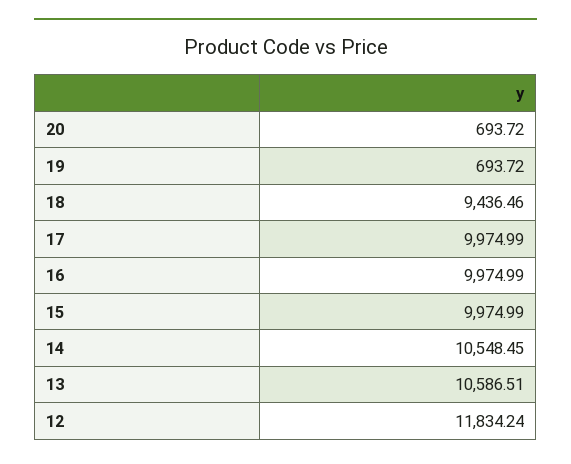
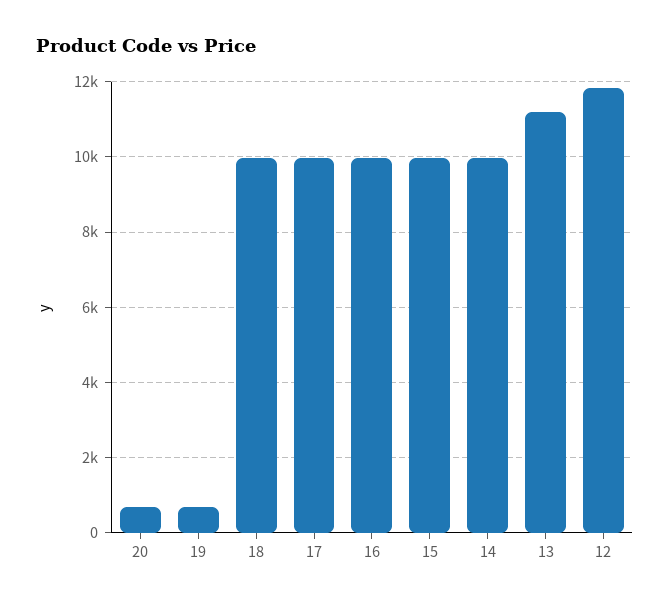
18: 9436.46 -> 10000
14: 10548.45 -> 10000
13: 10586.51 -> 11200

